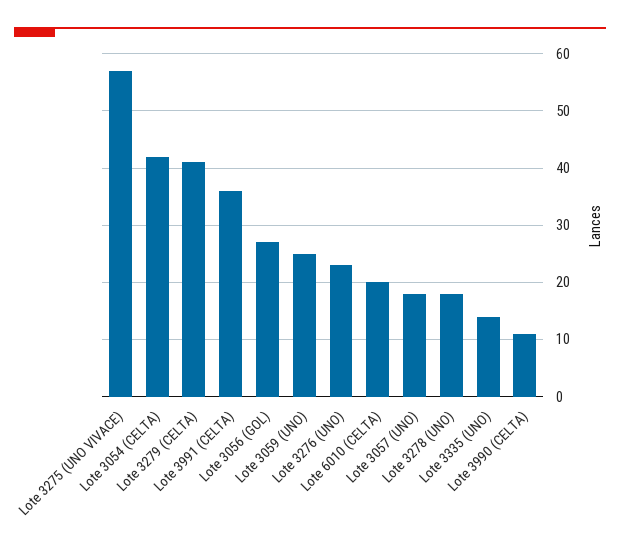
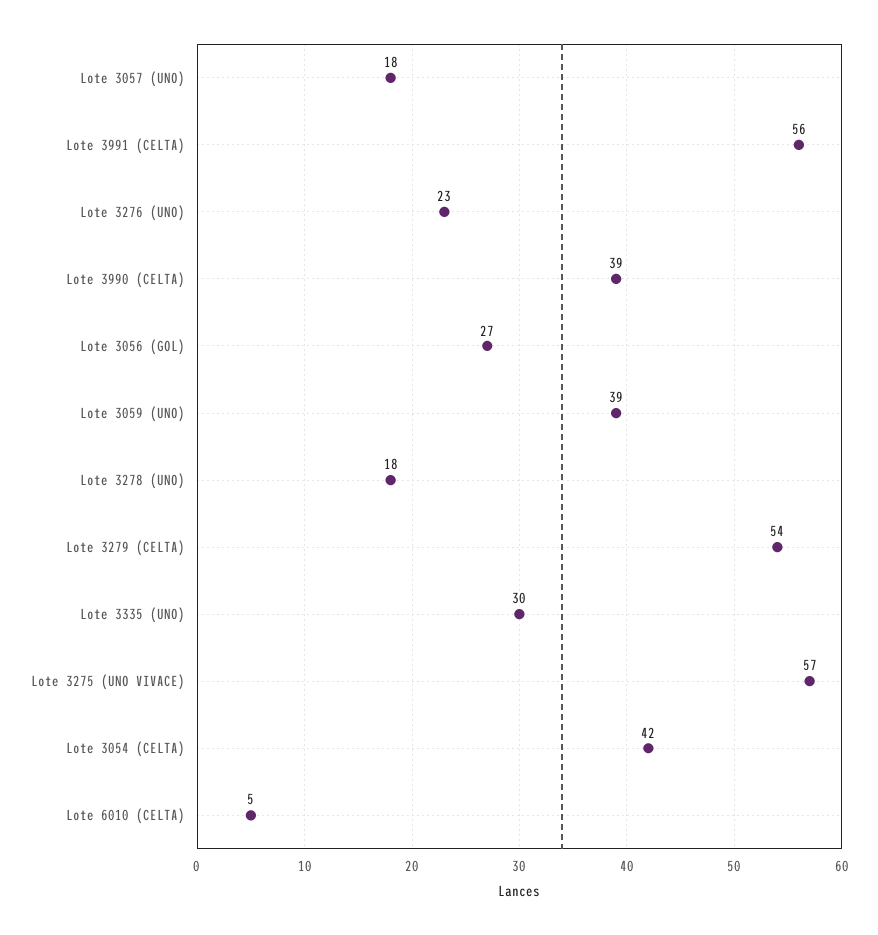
Lote 3279 (CELTA): 40 -> 54
Lote 3991 (CELTA): 35 -> 56
Lote 3059 (UNO): 25 -> 39
Lote 6010 (CELTA): 20 -> 5
Lote 3335 (UNO): 15 -> 30
Lote 3990 (CELTA): 10 -> 39

